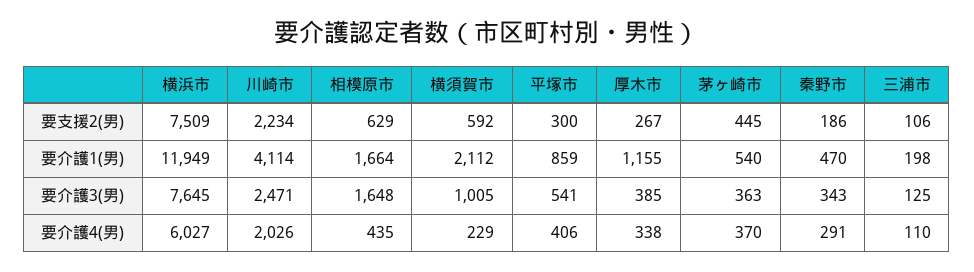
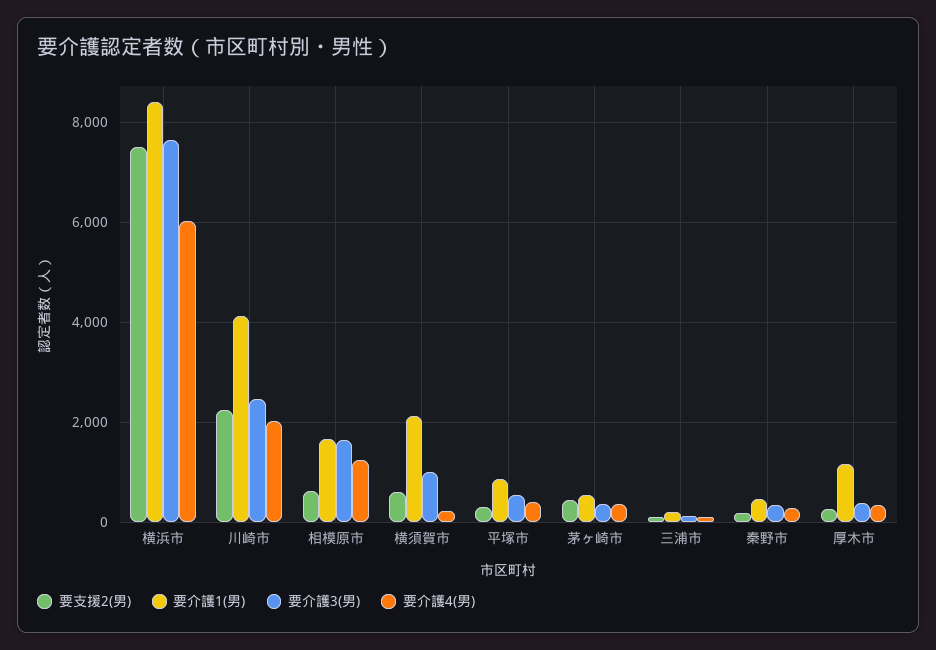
要介護1(男), 横浜市: 11949 -> 8400
要介護4(男), 相模原市: 435 -> 1200

